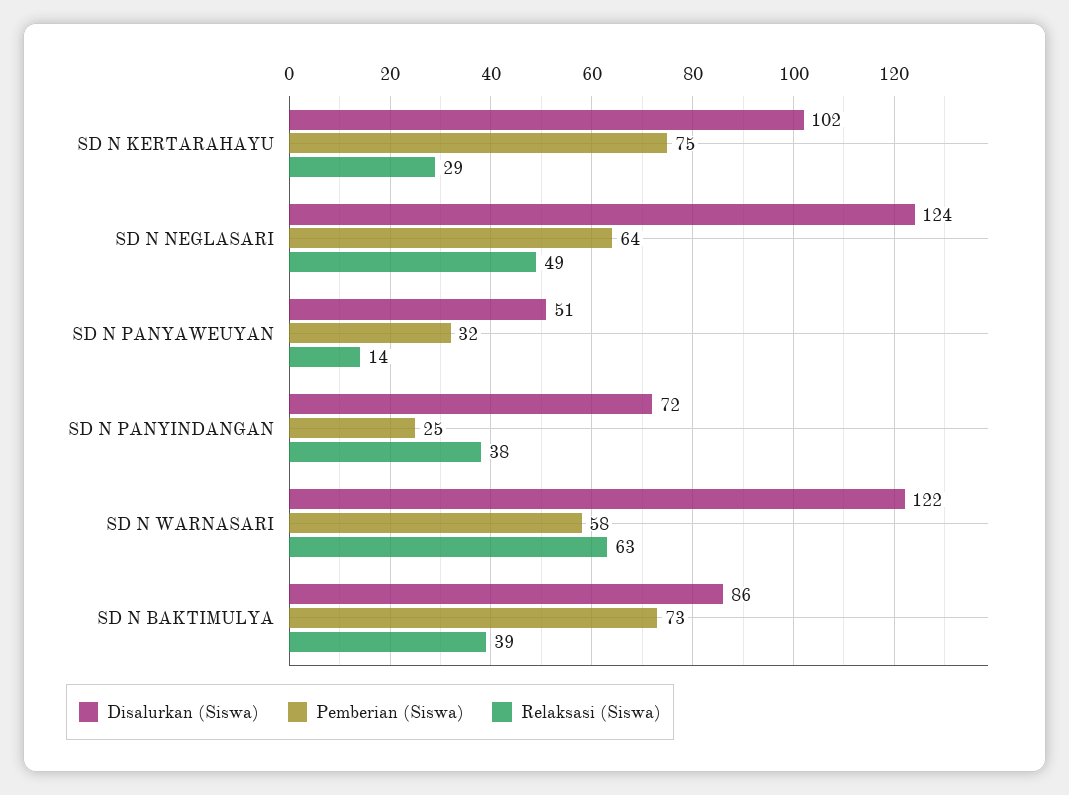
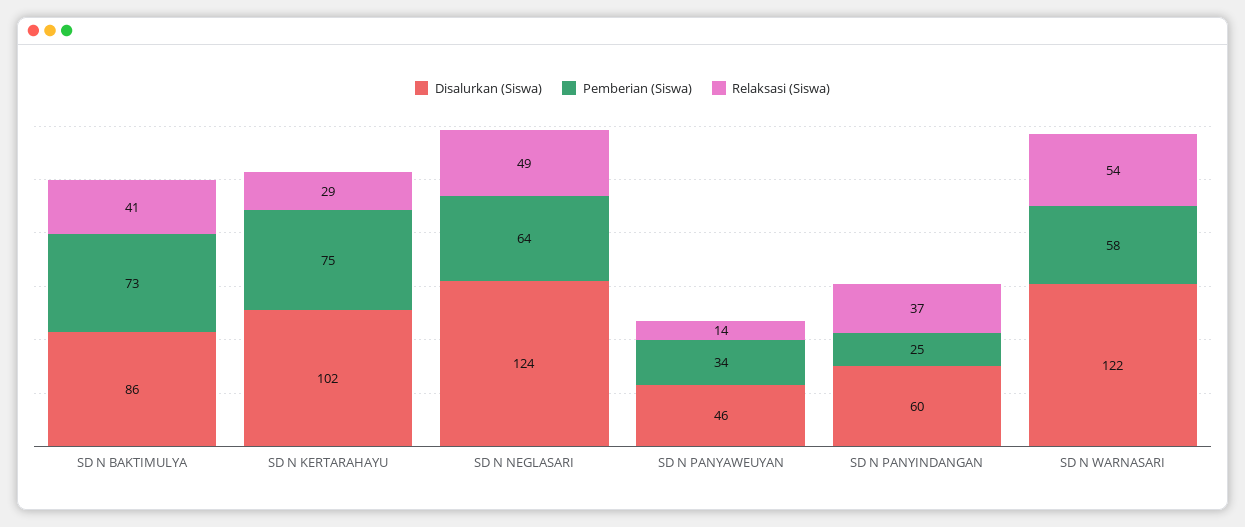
Disalurkan (Siswa), SD N PANYAWEUYAN: 51 -> 46
Pemberian (Siswa), SD N PANYAWEUYAN: 32 -> 34
Disalurkan (Siswa), SD N PANYINDANGAN: 72 -> 60
Relaksasi (Siswa), SD N PANYINDANGAN: 38 -> 37
Relaksasi (Siswa), SD N WARNASARI: 63 -> 54
Relaksasi (Siswa), SD N BAKTIMULYA: 39 -> 41

